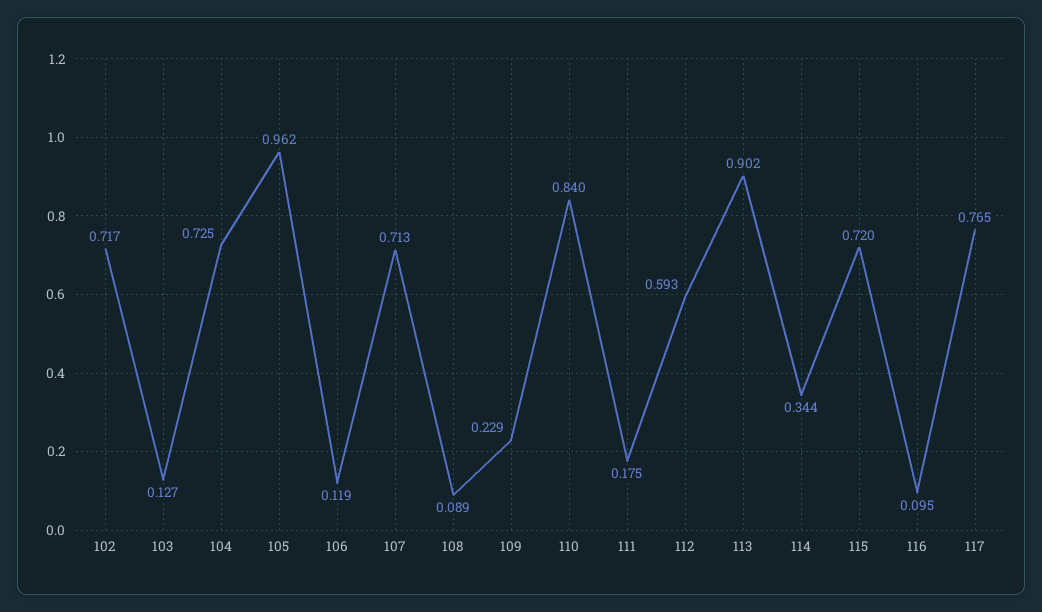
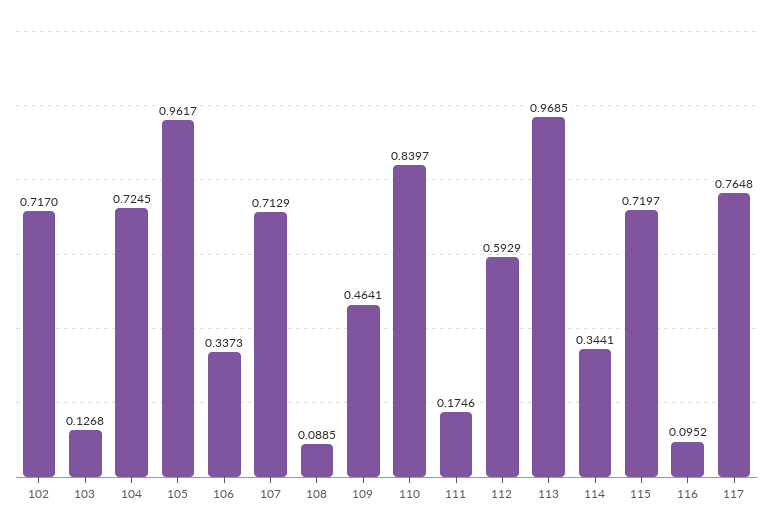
106: 0.119 -> 0.3373
109: 0.229 -> 0.4641
113: 0.902 -> 0.9685

